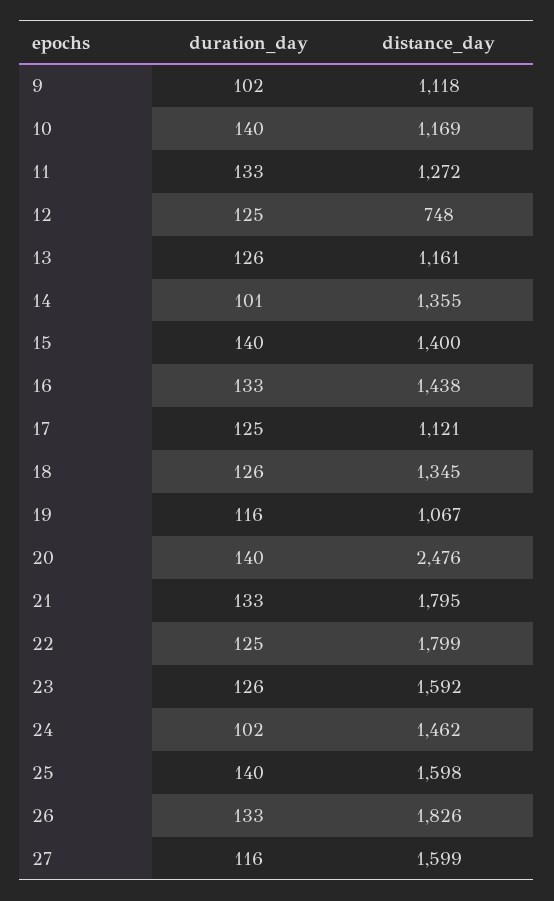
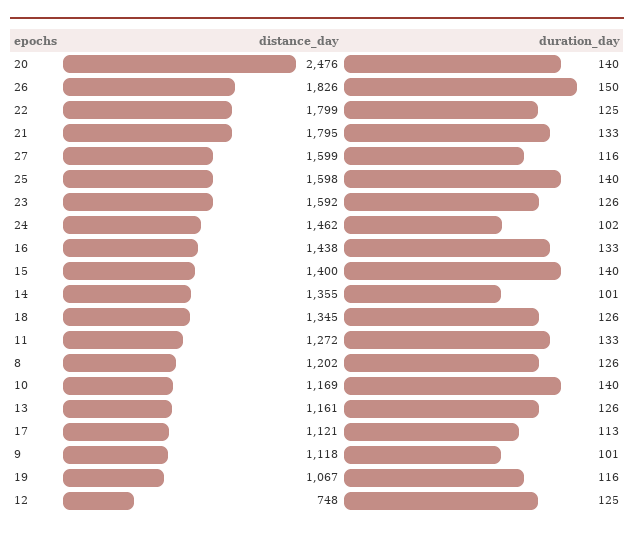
duration_day, 9: 102 -> 101
duration_day, 17: 125 -> 113
duration_day, 26: 133 -> 150
distance_day, 8: none -> 1202
duration_day, 8: none -> 126

